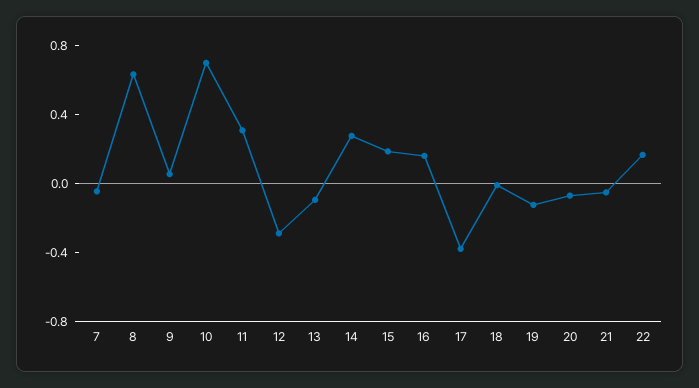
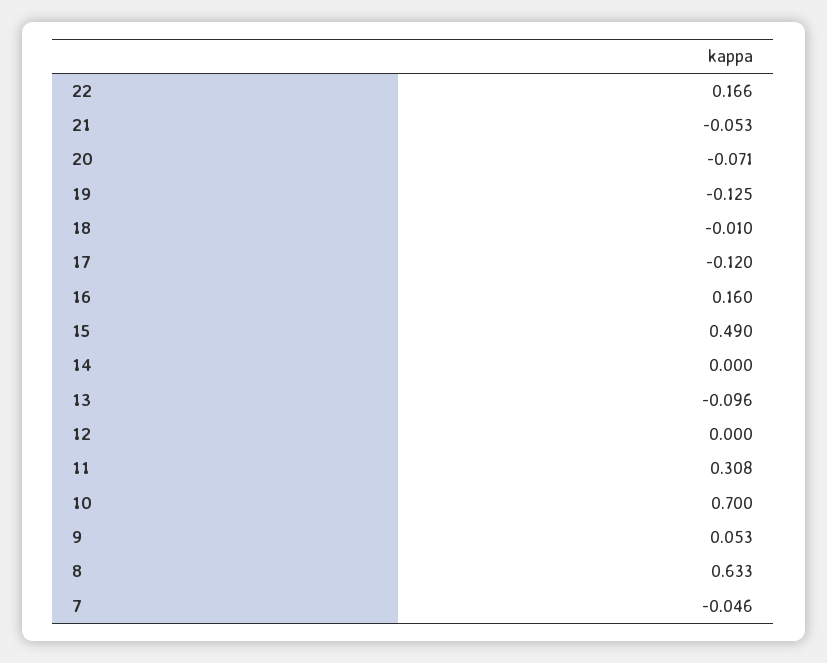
12: -0.3 -> 0
14: 0.3 -> 0
15: 0.2 -> 0.49
17: -0.4 -> -0.12

